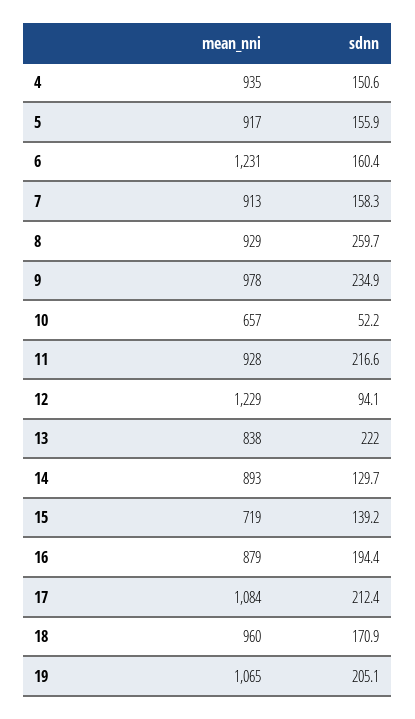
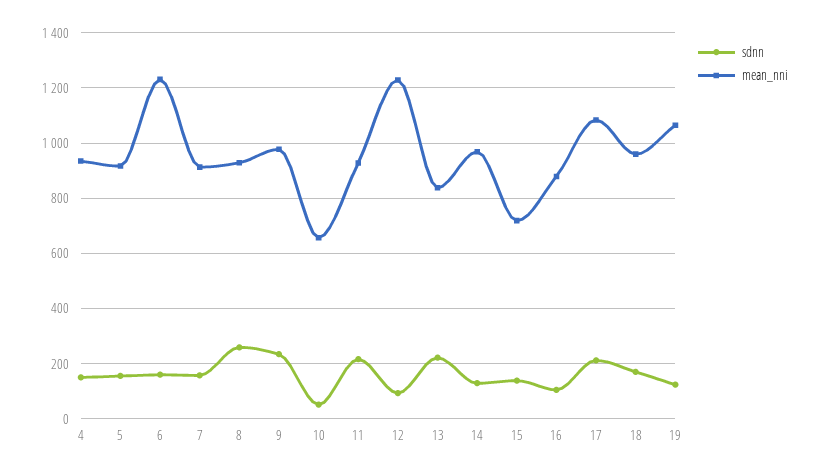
mean_nni, 14: 893 -> 975
sdnn, 16: 194.4 -> 100
sdnn, 19: 205.1 -> 125

